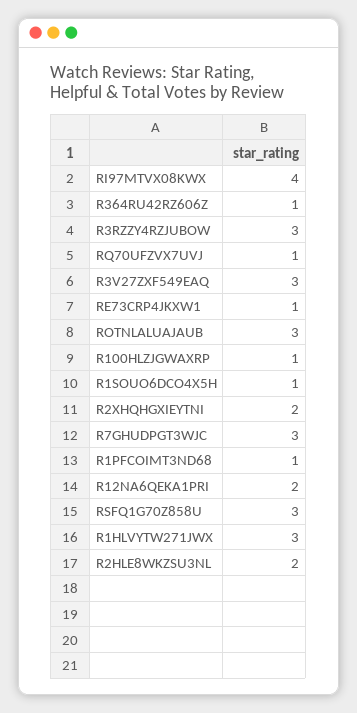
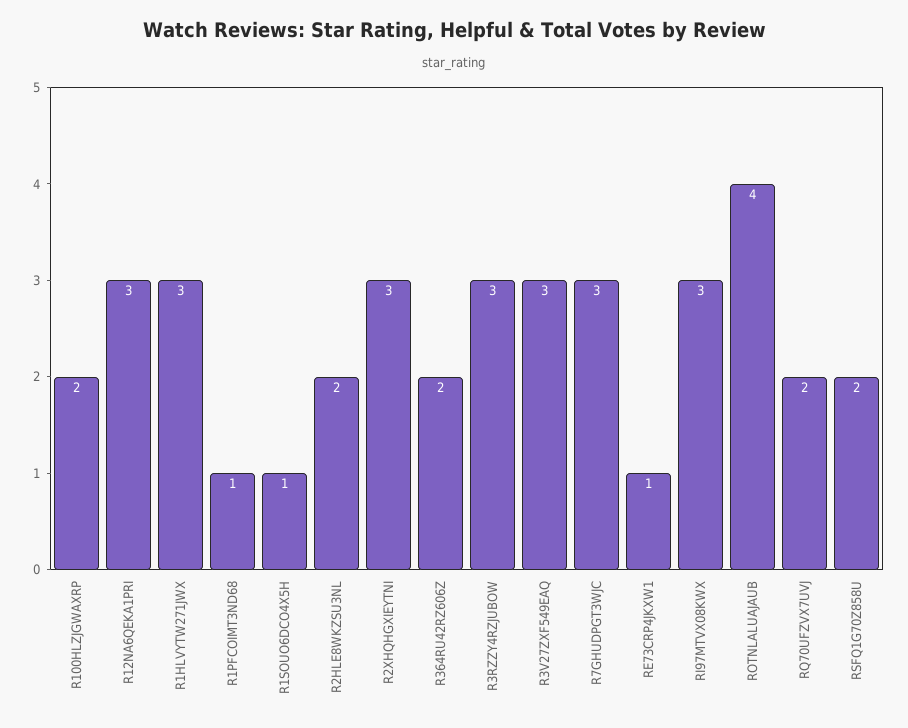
RI97MTVX08KWX: 4 -> 3
R364RU42RZ606Z: 1 -> 2
RQ70UFZVX7UVJ: 1 -> 2
ROTNLALUAJAUB: 3 -> 4
R100HLZJGWAXRP: 1 -> 2
R2XHQHGXIEYTNI: 2 -> 3
R12NA6QEKA1PRI: 2 -> 3
RSFQ1G70Z858U: 3 -> 2

